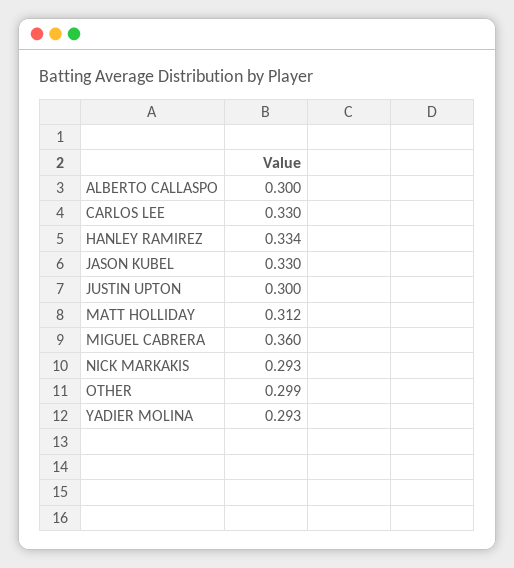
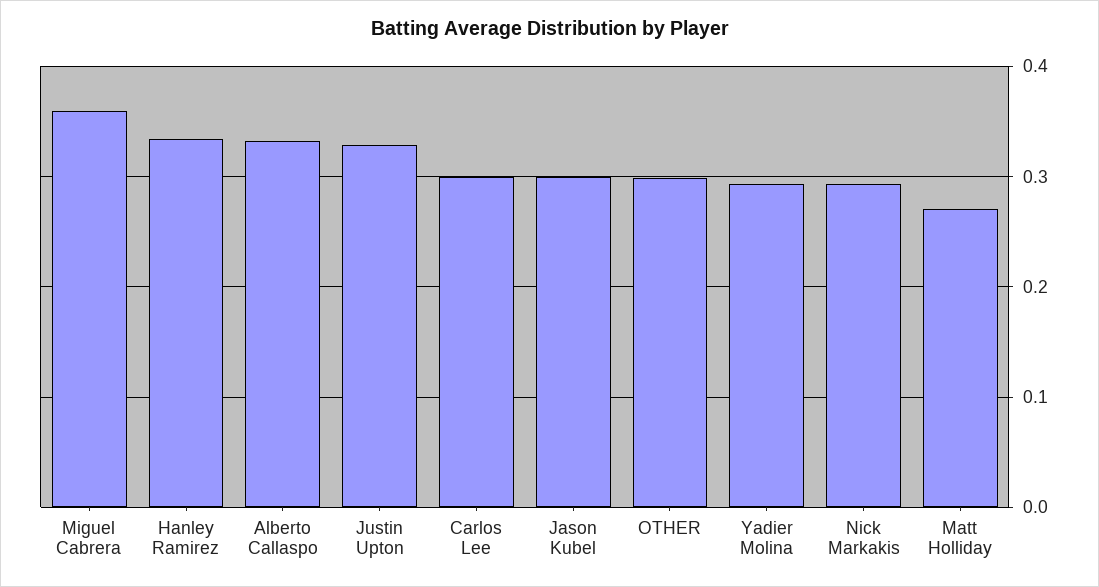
ALBERTO CALLASPO: 0.3 -> 0.33
CARLOS LEE: 0.33 -> 0.3
JASON KUBEL: 0.33 -> 0.3
JUSTIN UPTON: 0.3 -> 0.33
MATT HOLLIDAY: 0.312 -> 0.27

